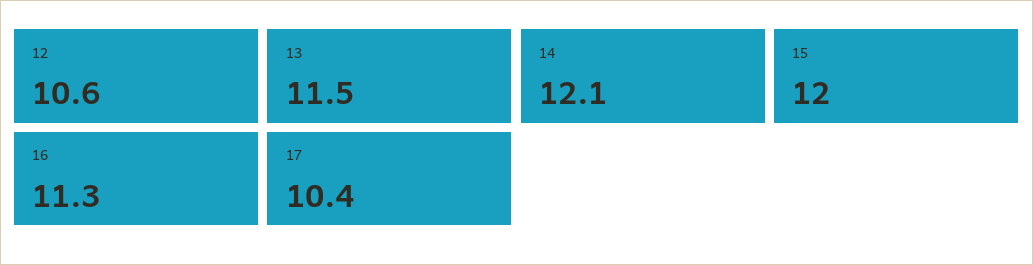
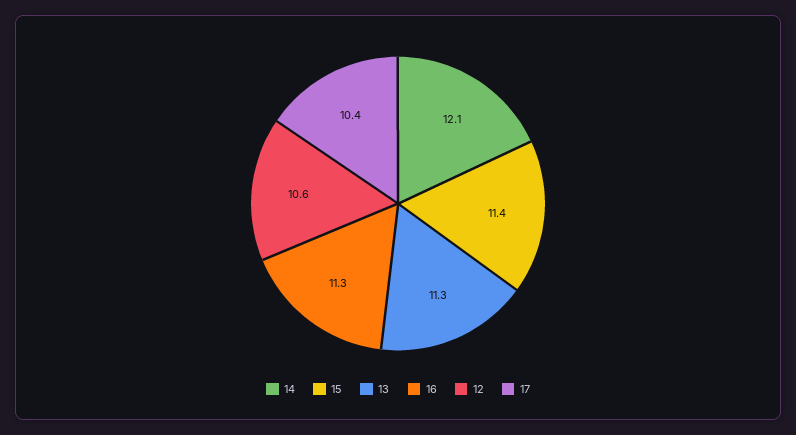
13: 11.5 -> 11.3
15: 12 -> 11.4

